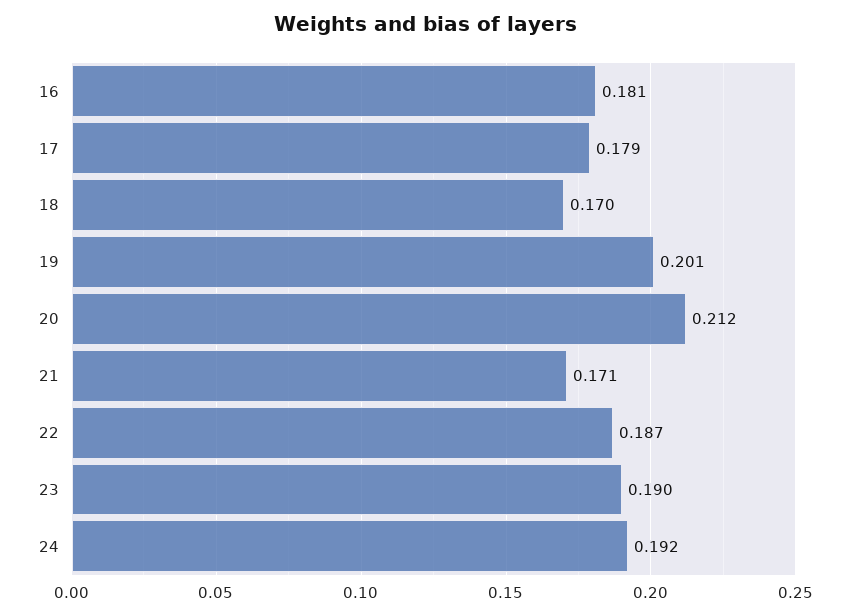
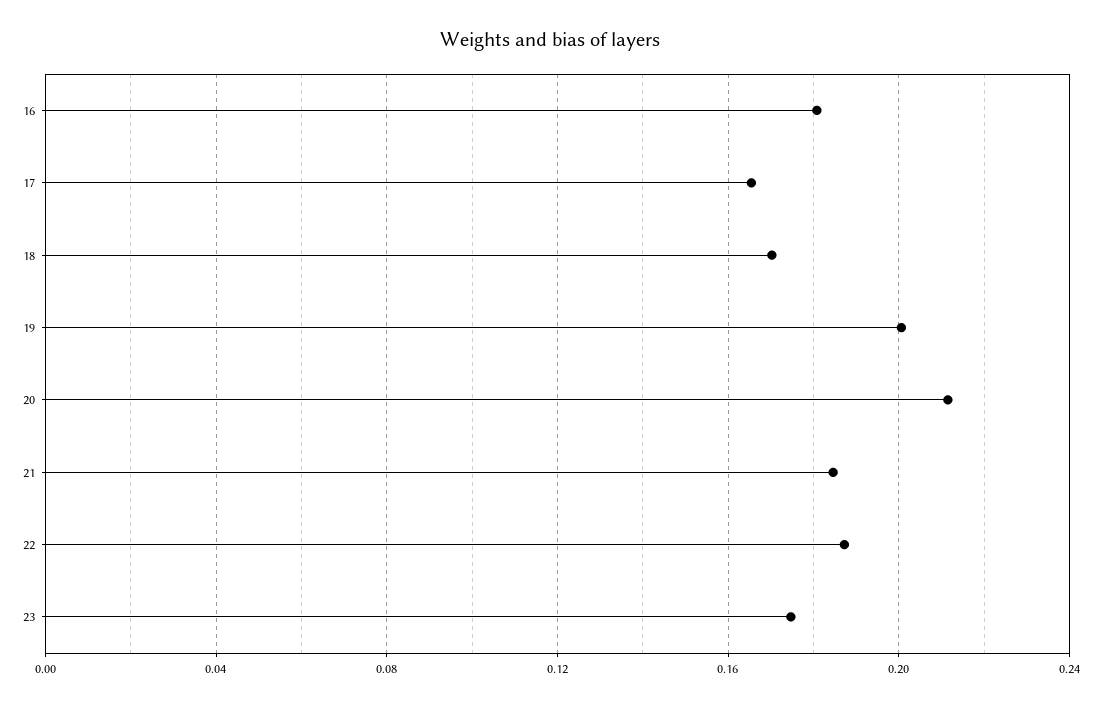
17: 0.179 -> 0.165
21: 0.171 -> 0.185
23: 0.19 -> 0.175
24: 0.192 -> none

